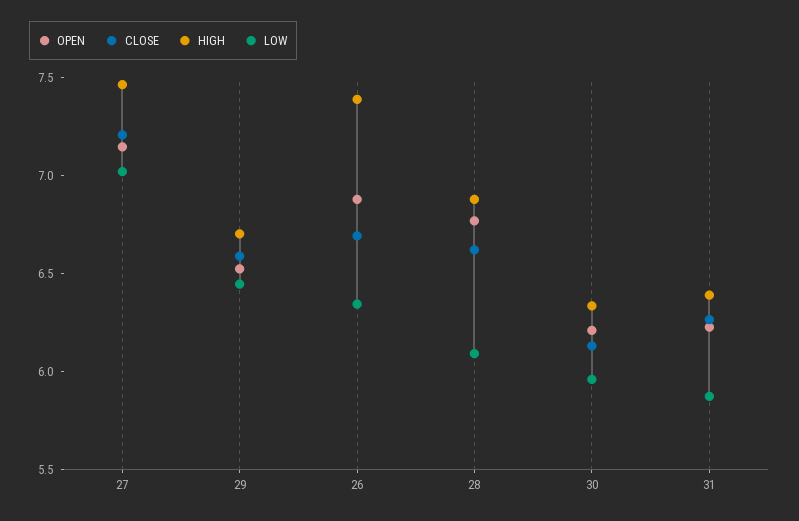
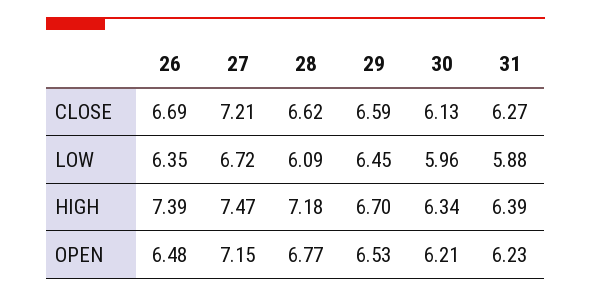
LOW, 27: 7 -> 6.72
OPEN, 26: 6.9 -> 6.48
HIGH, 28: 6.9 -> 7.18

